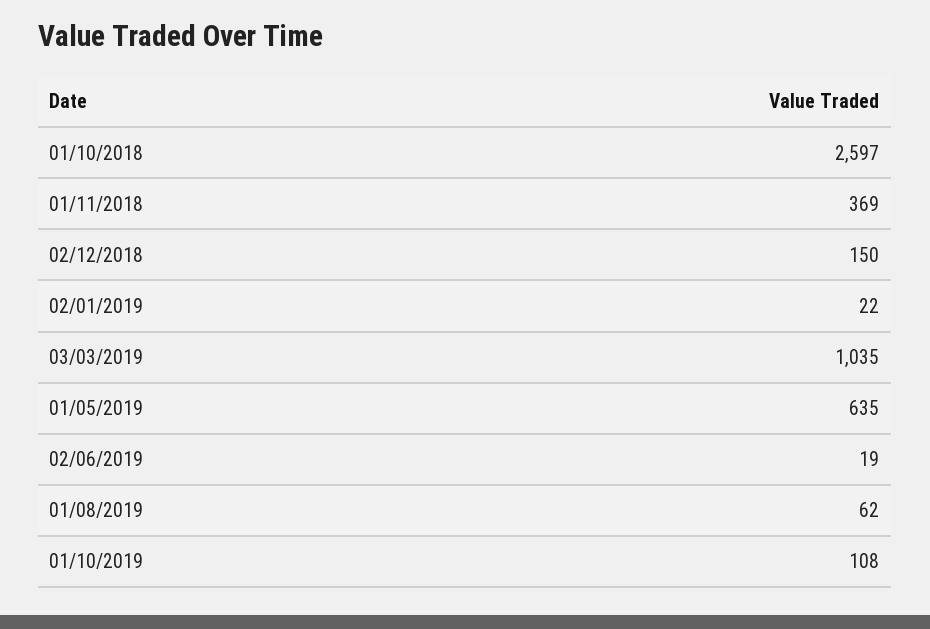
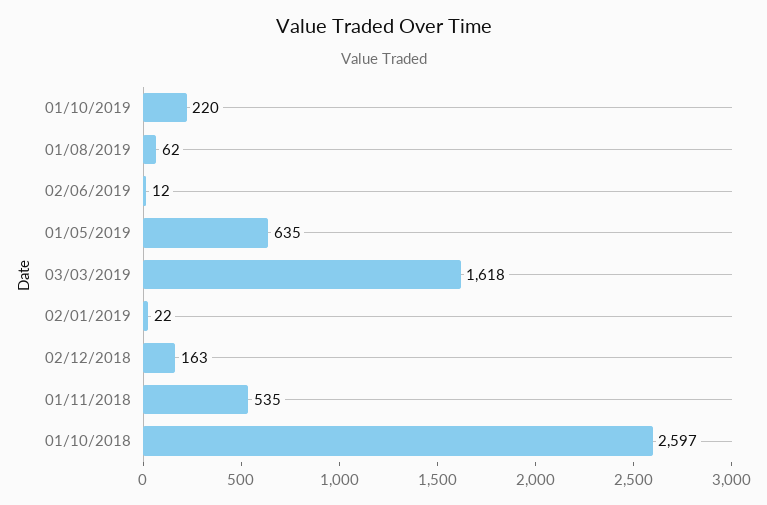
01/11/2018: 369 -> 535
02/12/2018: 150 -> 163
03/03/2019: 1035 -> 1618
02/06/2019: 19 -> 12
01/10/2019: 108 -> 220

